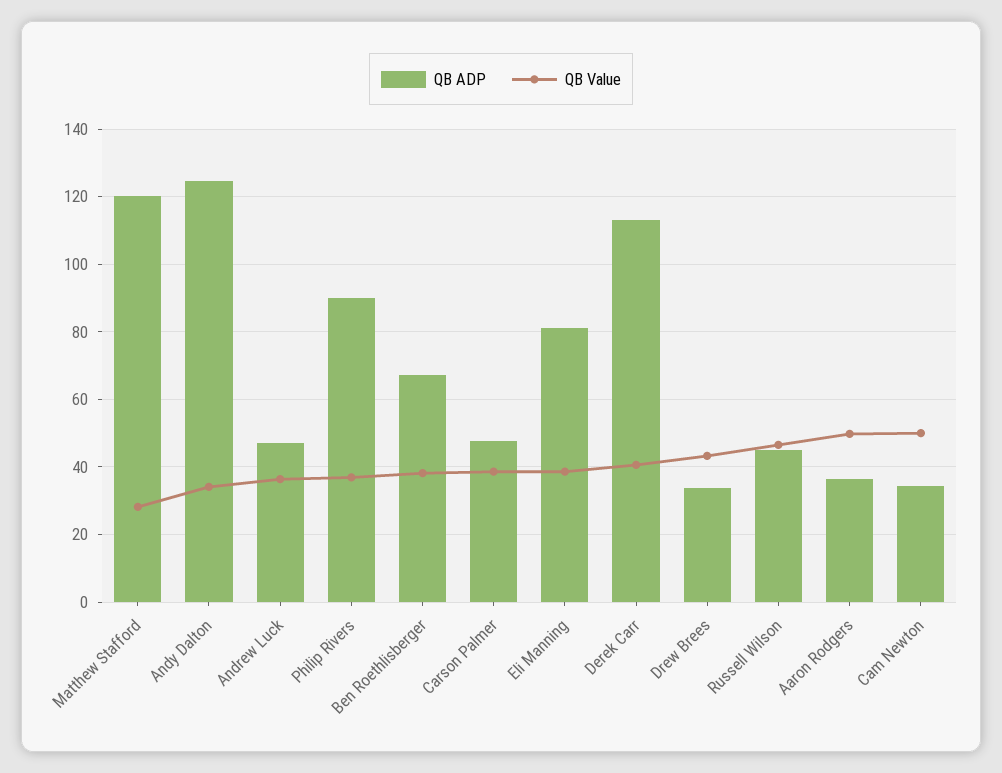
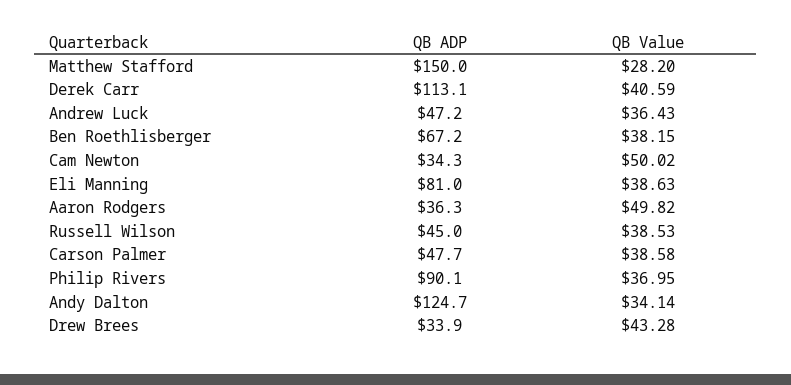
QB ADP, Matthew Stafford: 120 -> 150
QB Value, Russell Wilson: 46 -> 38.53

